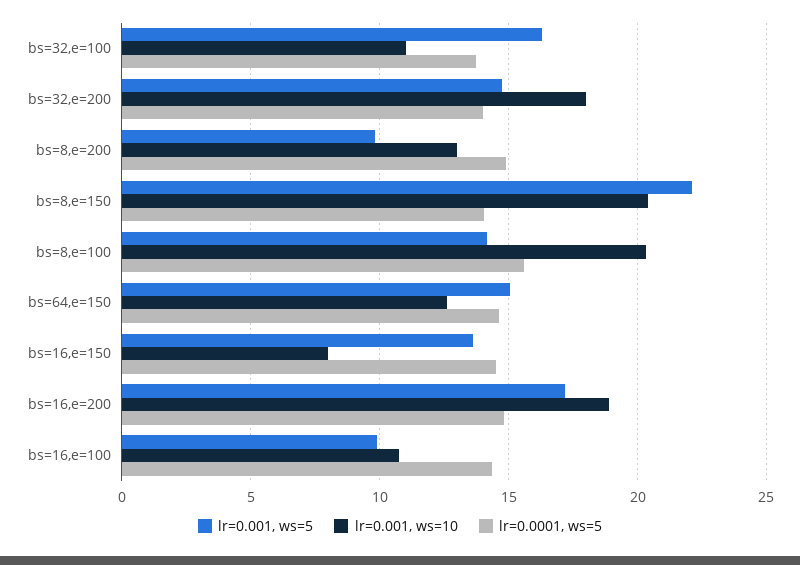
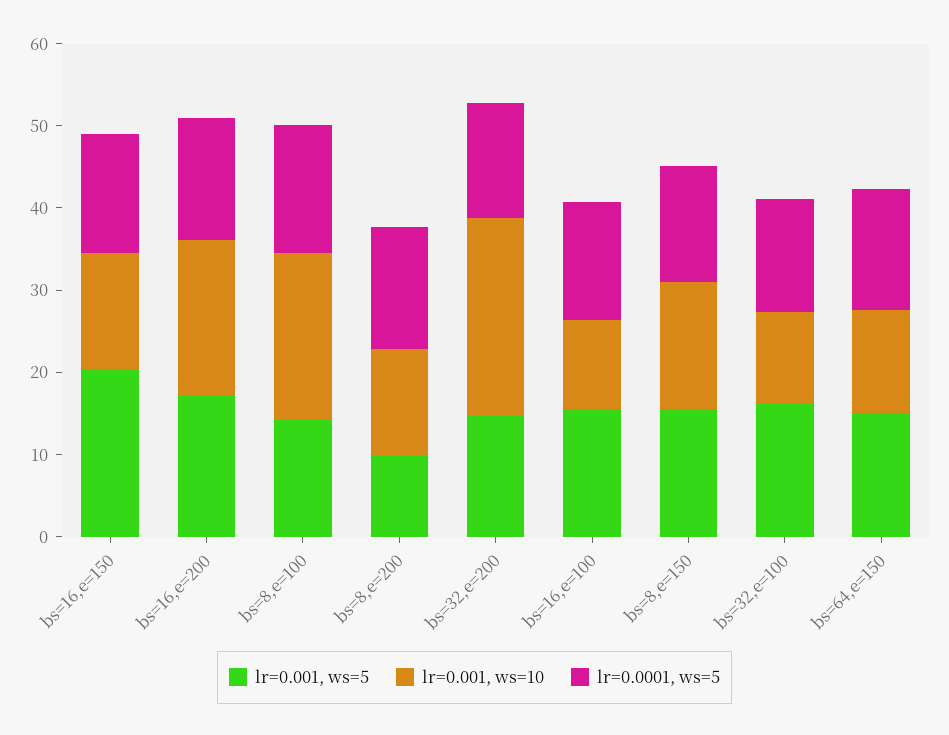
lr=0.001, ws=10, bs=32,e=200: 18 -> 24
lr=0.001, ws=5, bs=8,e=150: 22 -> 16
lr=0.001, ws=10, bs=8,e=150: 20.5 -> 16
lr=0.001, ws=5, bs=16,e=150: 13.5 -> 20
lr=0.001, ws=10, bs=16,e=150: 8 -> 14
lr=0.001, ws=5, bs=16,e=100: 10 -> 16

